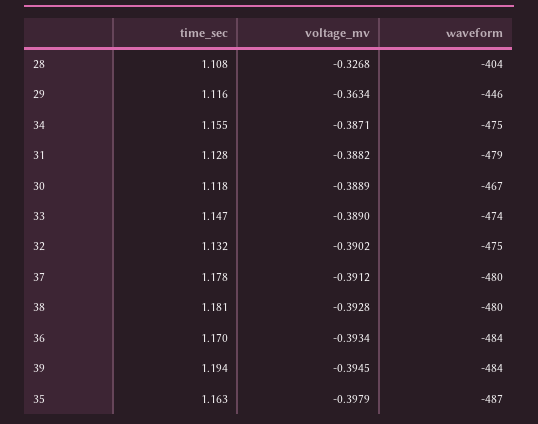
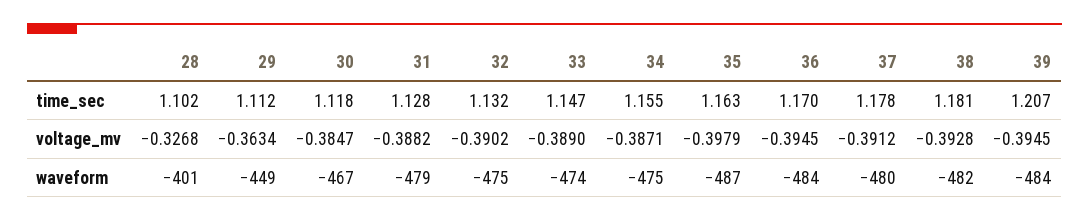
time_sec, 28: 1.108 -> 1.102
waveform, 28: -404 -> -401
time_sec, 29: 1.116 -> 1.112
waveform, 29: -446 -> -449
voltage_mv, 30: -0.3889 -> -0.3847
waveform, 38: -480 -> -482
voltage_mv, 36: -0.3934 -> -0.3945
time_sec, 39: 1.194 -> 1.207

